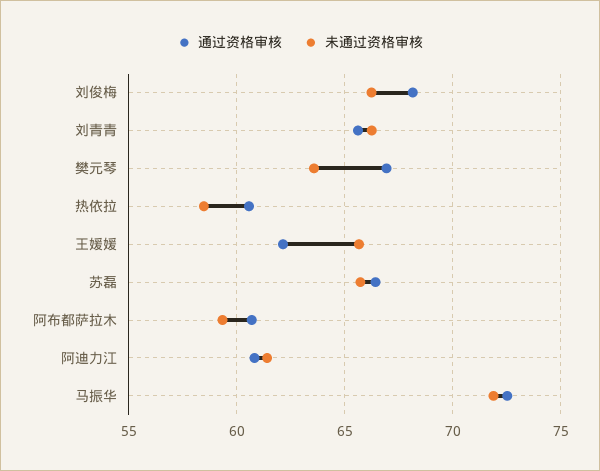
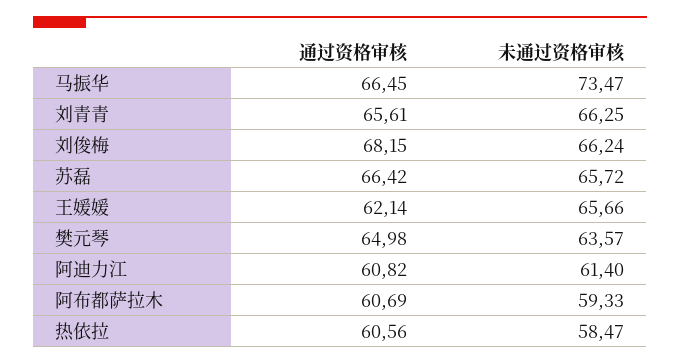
通过资格审核, 樊元琴: 67 -> 64.98
通过资格审核, 马振华: 72.5 -> 66.45
未通过资格审核, 马振华: 72 -> 73.47

